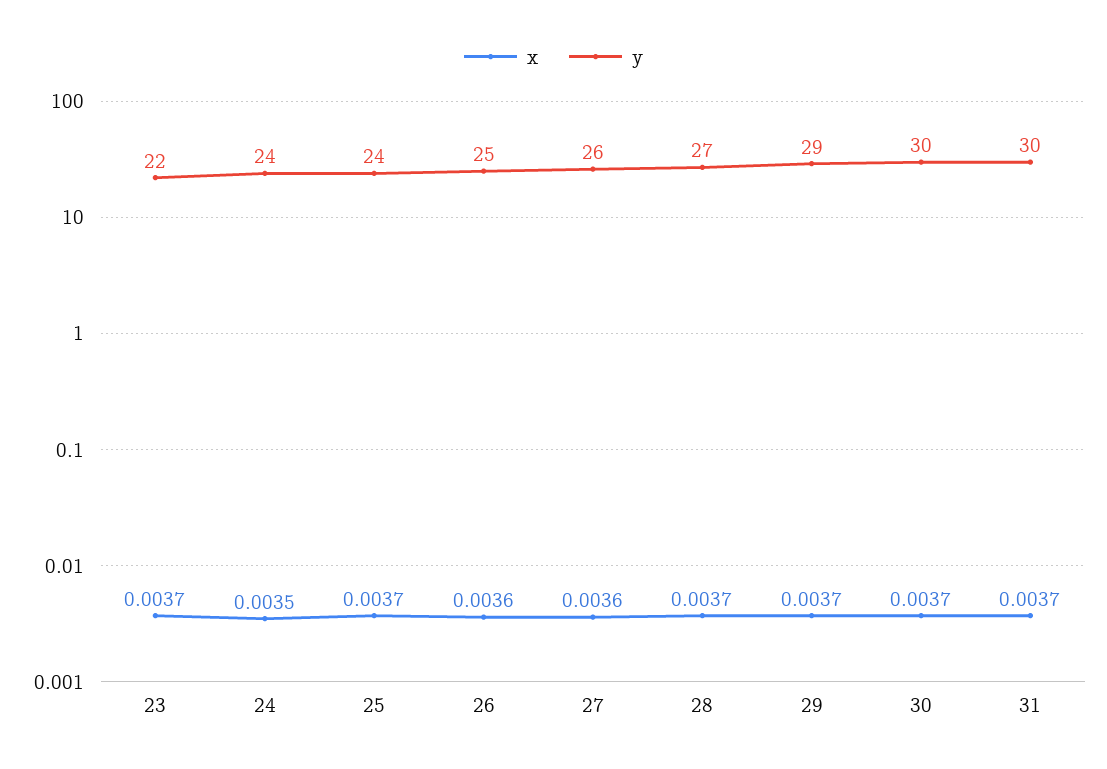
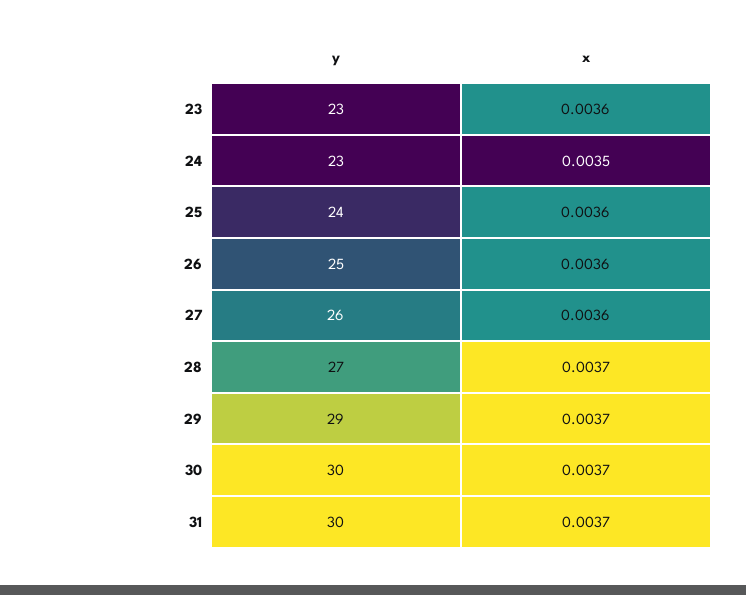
x, 23: 0.0037 -> 0.0036
y, 23: 22 -> 23
y, 24: 24 -> 23
x, 25: 0.0037 -> 0.0036

